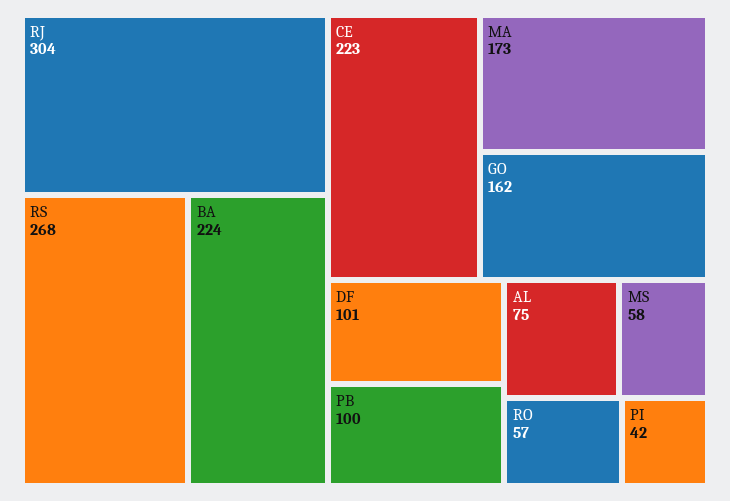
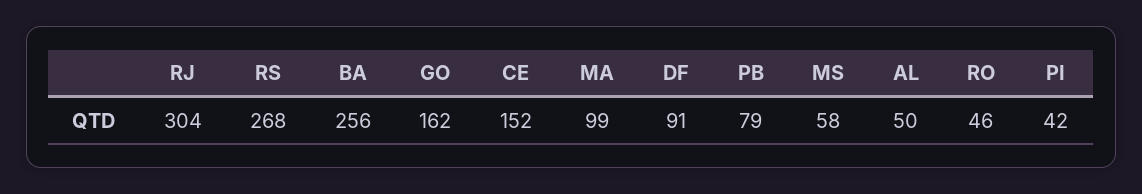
BA: 224 -> 256
CE: 223 -> 152
MA: 173 -> 99
DF: 101 -> 91
PB: 100 -> 79
AL: 75 -> 50
RO: 57 -> 46

